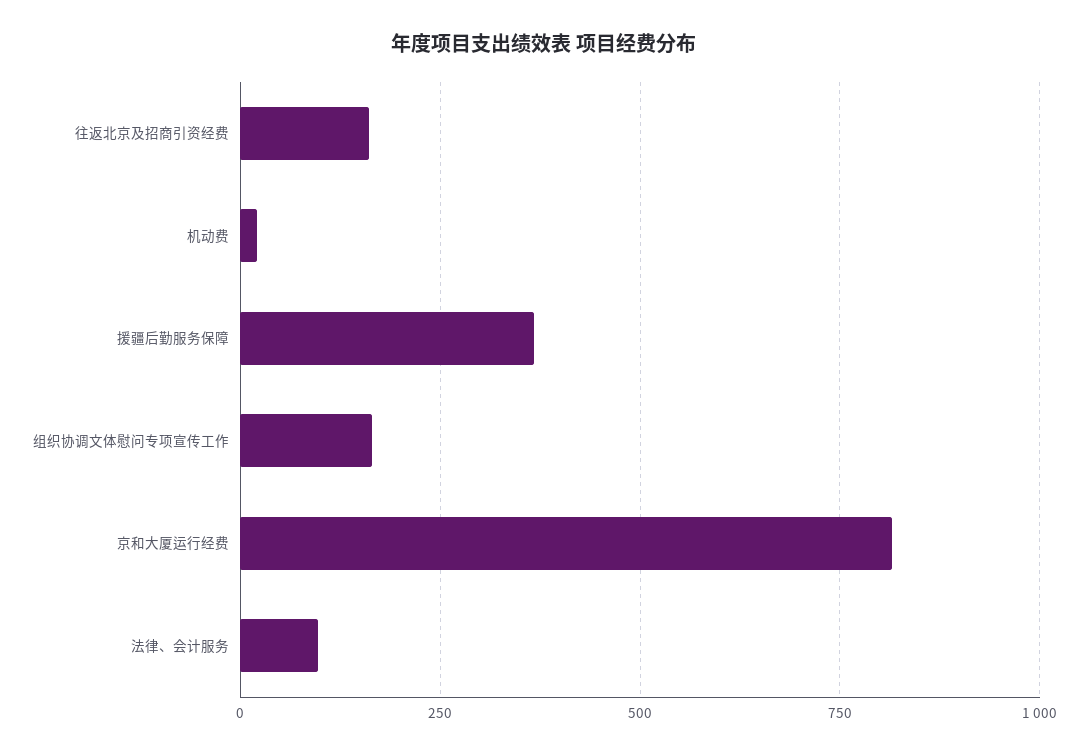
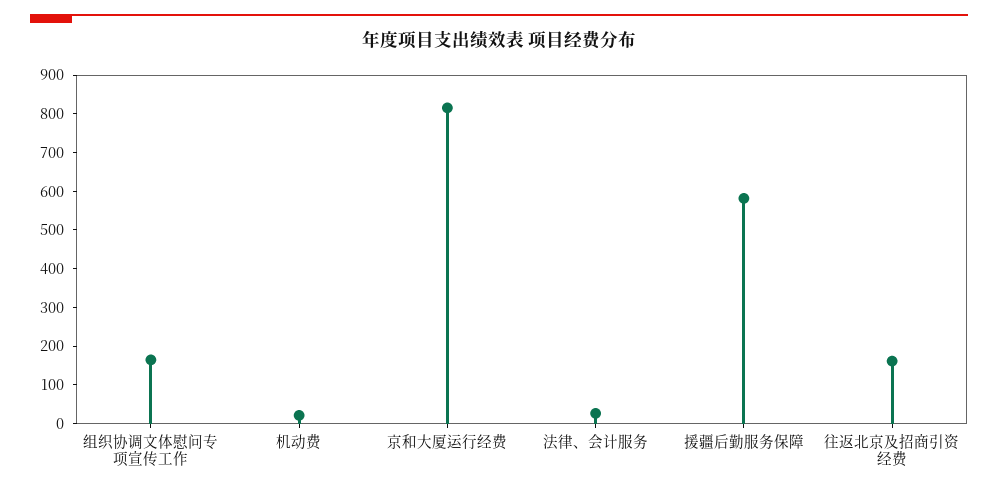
援疆后勤服务保障: 375 -> 575
法律、会计服务: 100 -> 25

